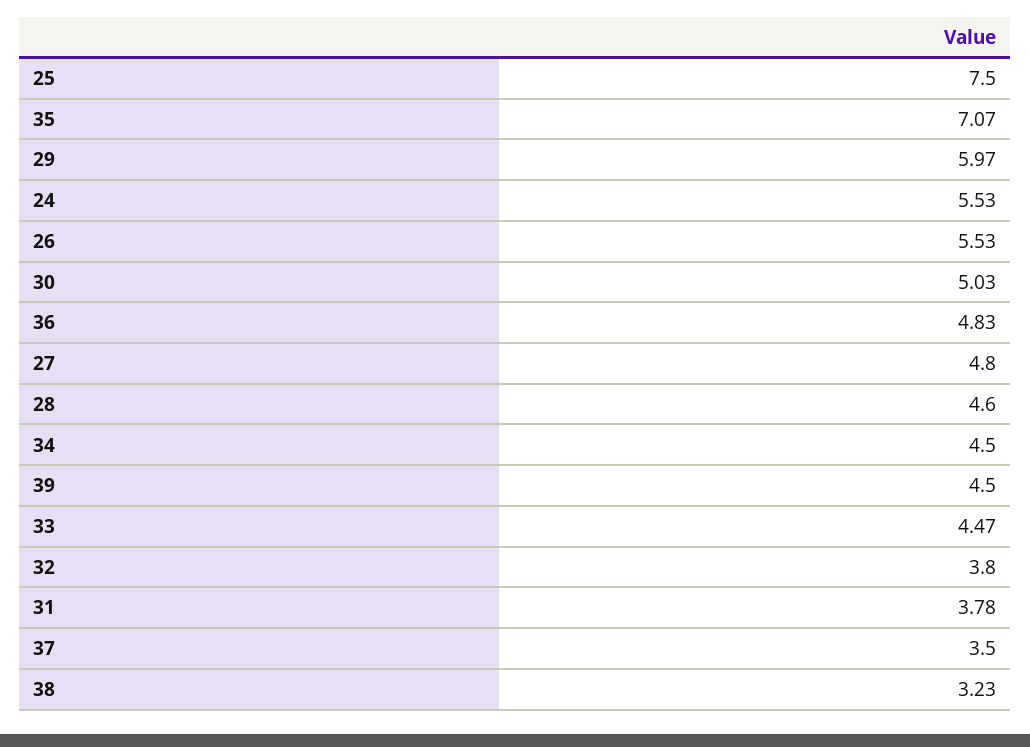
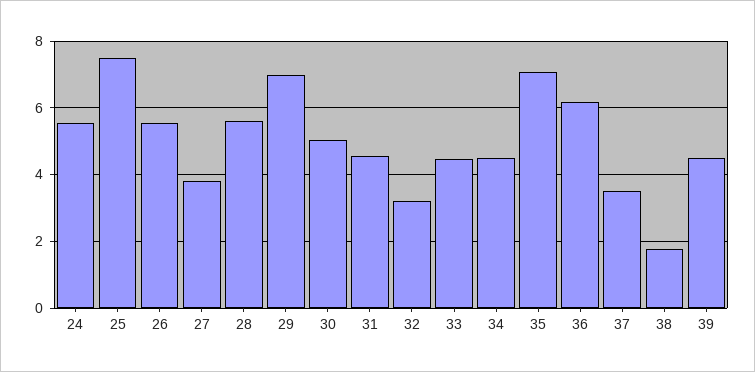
29: 5.97 -> 7
36: 4.83 -> 6.2
27: 4.8 -> 3.8
28: 4.6 -> 5.6
32: 3.8 -> 3.2
31: 3.78 -> 4.6
38: 3.23 -> 1.8

